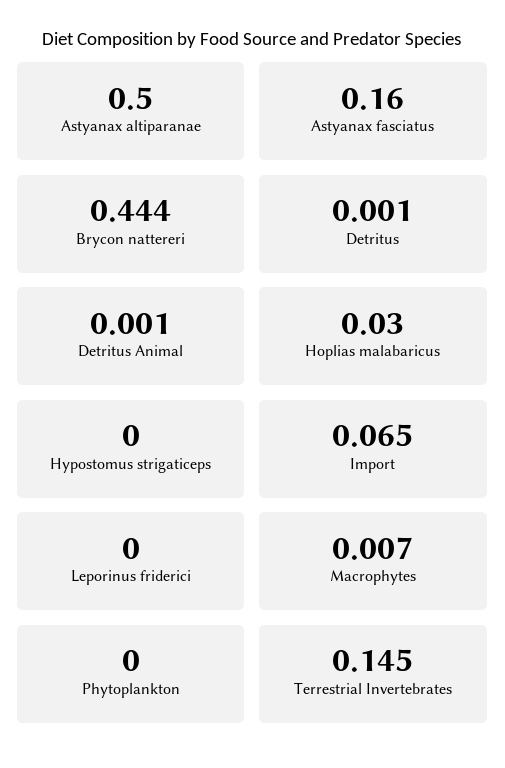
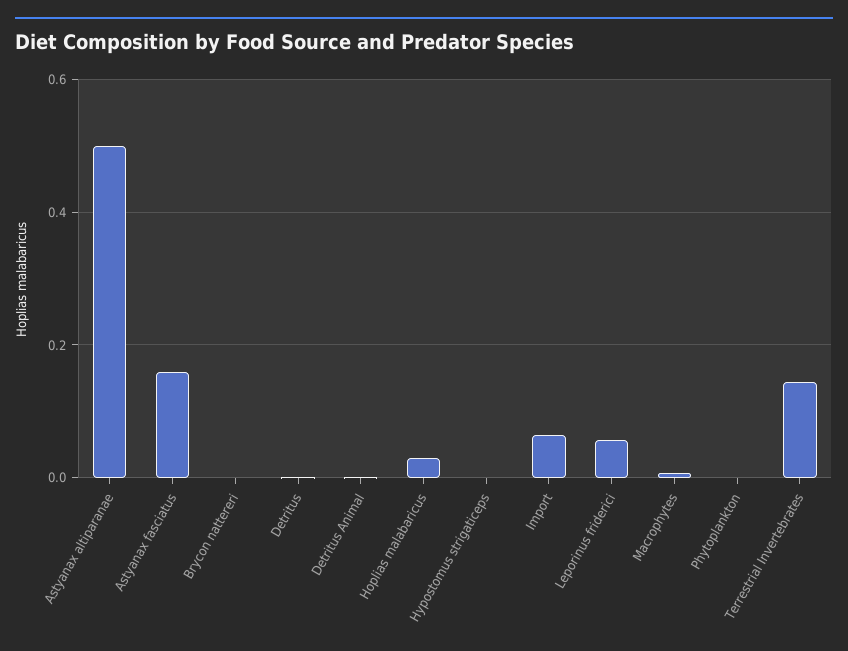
Brycon nattereri: 0.444 -> 0
Leporinus friderici: 0 -> 0.06

